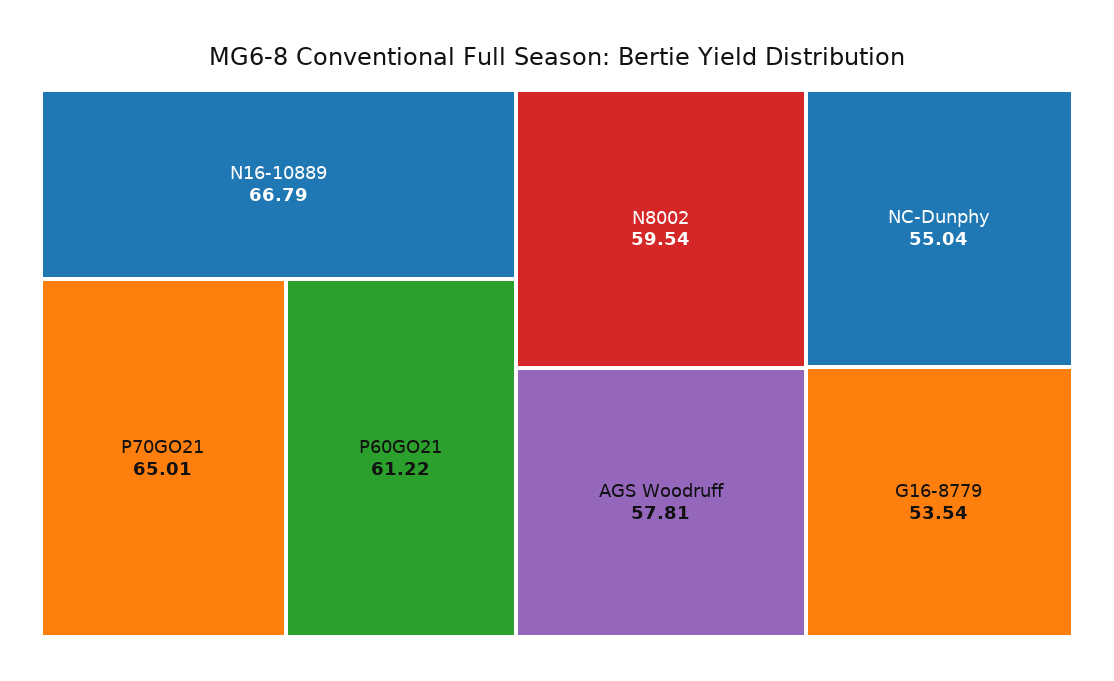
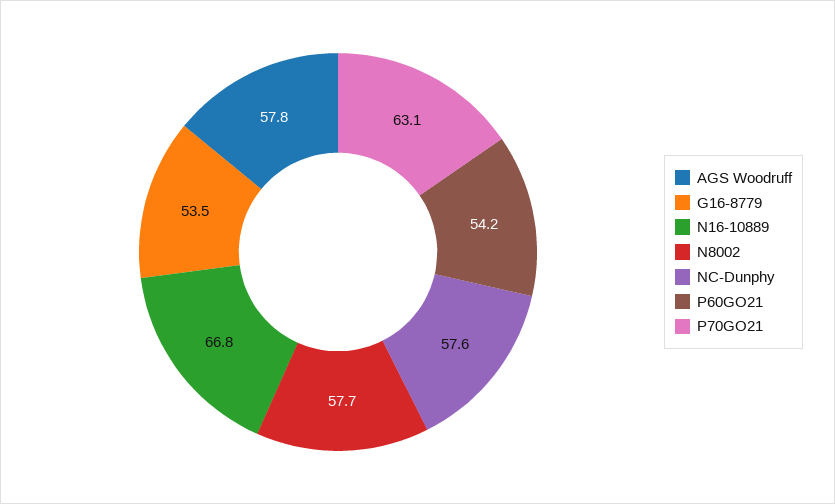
P70GO21: 65.01 -> 63.1
P60GO21: 61.22 -> 54.2
N8002: 59.54 -> 57.7
NC-Dunphy: 55.04 -> 57.6

